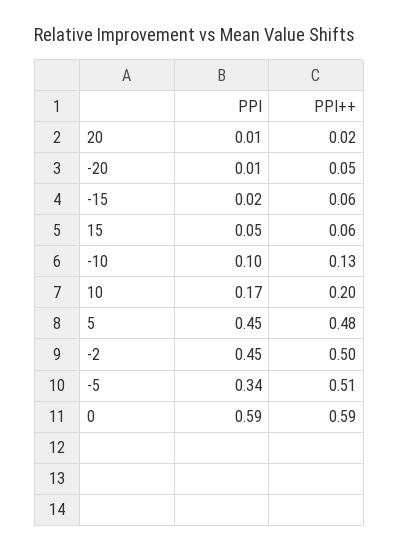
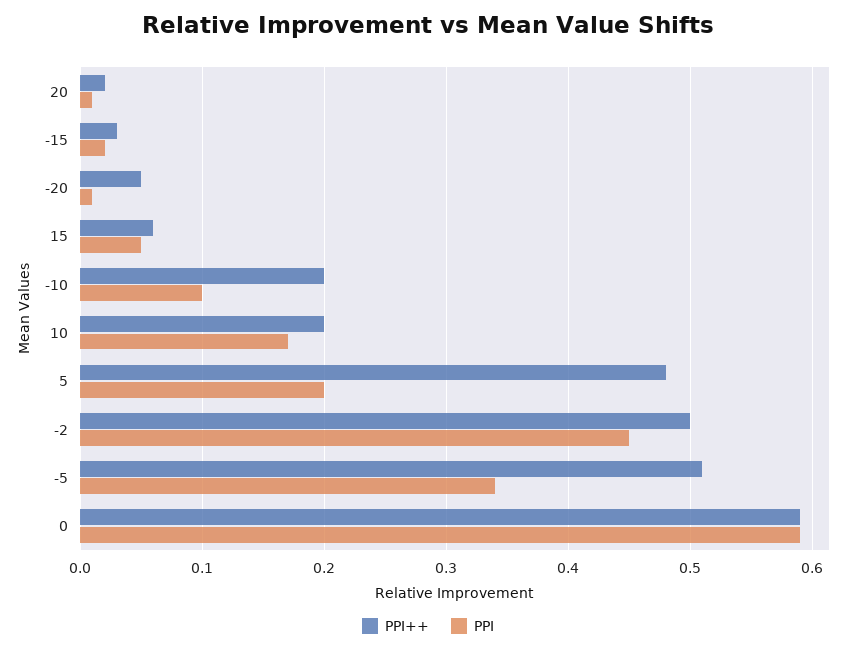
PPI++, -15: 0.06 -> 0.03
PPI++, -10: 0.13 -> 0.2
PPI, 5: 0.45 -> 0.2

